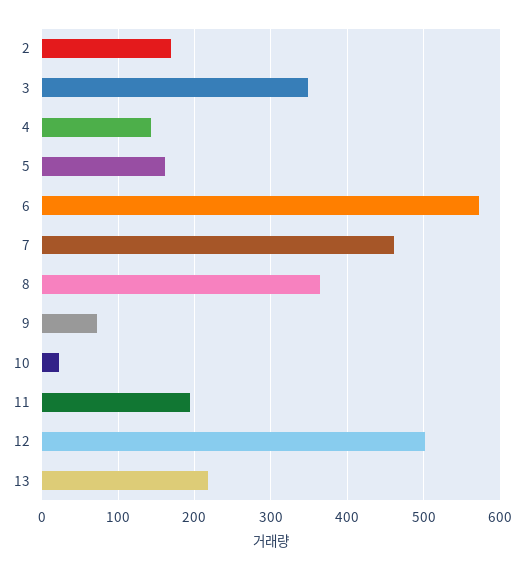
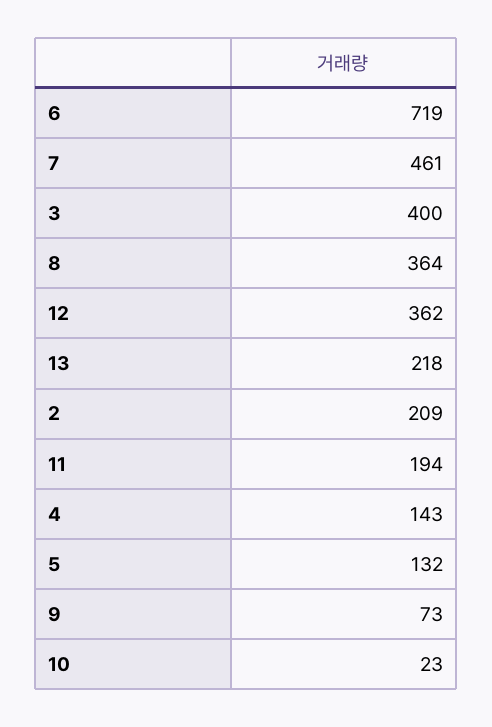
2: 170 -> 209
3: 350 -> 400
5: 160 -> 132
6: 570 -> 719
12: 500 -> 362

